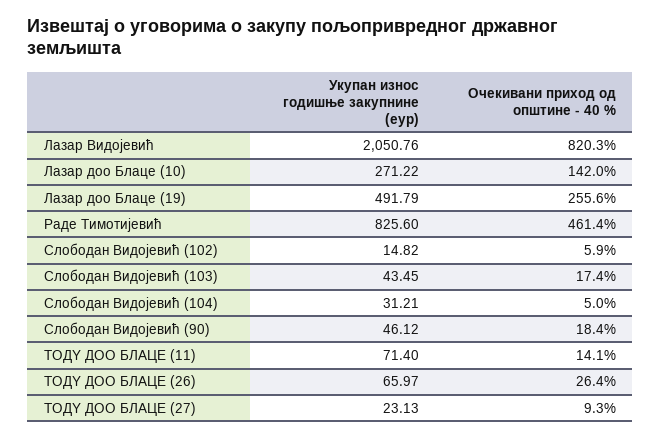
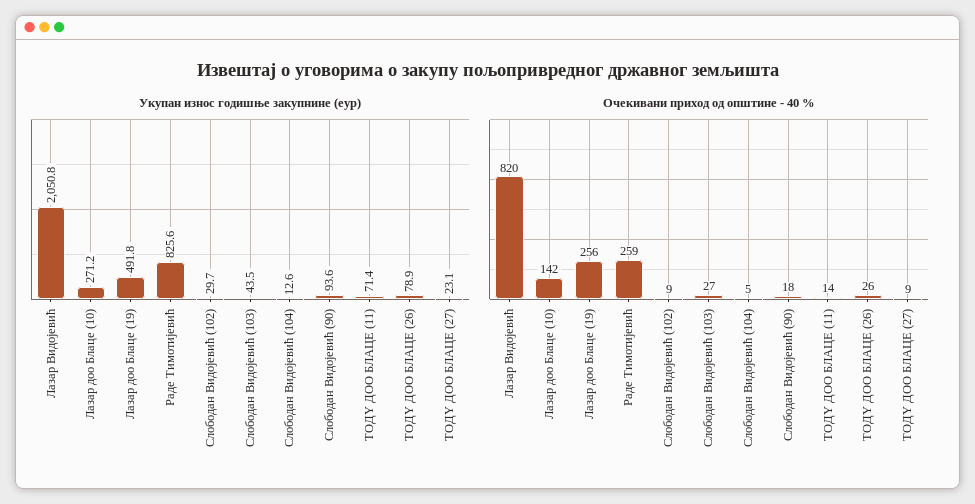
Очекивани приход од општине - 40 %, Раде Тимотијевић: 461.4 -> 259
Укупан износ годишње закупнине (еур), Слободан Видојевић (102): 14.82 -> 29.7
Очекивани приход од општине - 40 %, Слободан Видојевић (102): 5.9 -> 9
Очекивани приход од општине - 40 %, Слободан Видојевић (103): 17.4 -> 27
Укупан износ годишње закупнине (еур), Слободан Видојевић (104): 31.21 -> 12.6
Укупан износ годишње закупнине (еур), Слободан Видојевић (90): 46.12 -> 93.6
Укупан износ годишње закупнине (еур), ТОДY ДОО БЛАЦЕ (26): 65.97 -> 78.9

